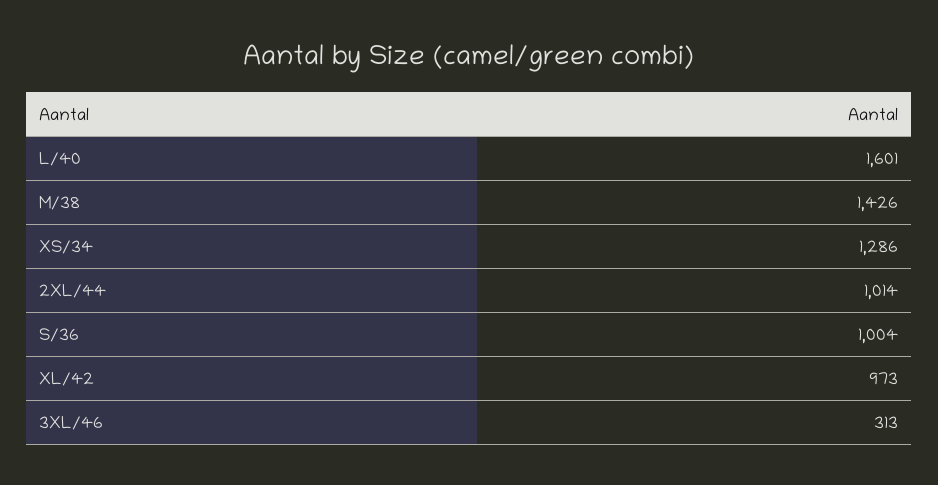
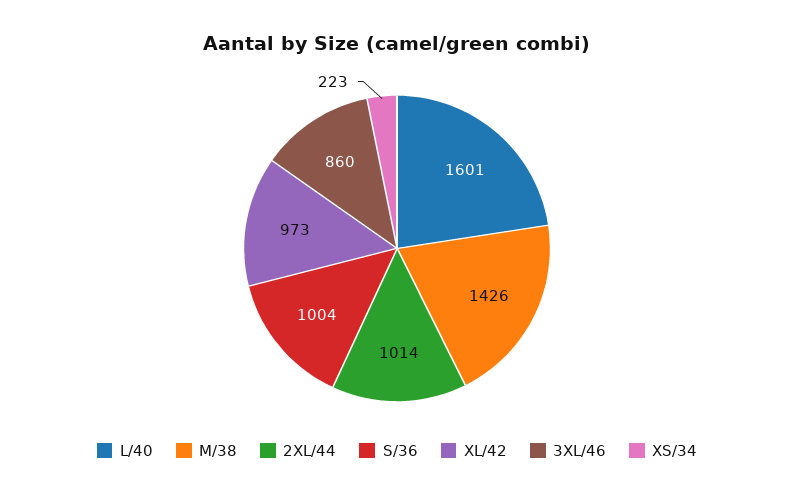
XS/34: 1286 -> 223
3XL/46: 313 -> 860

